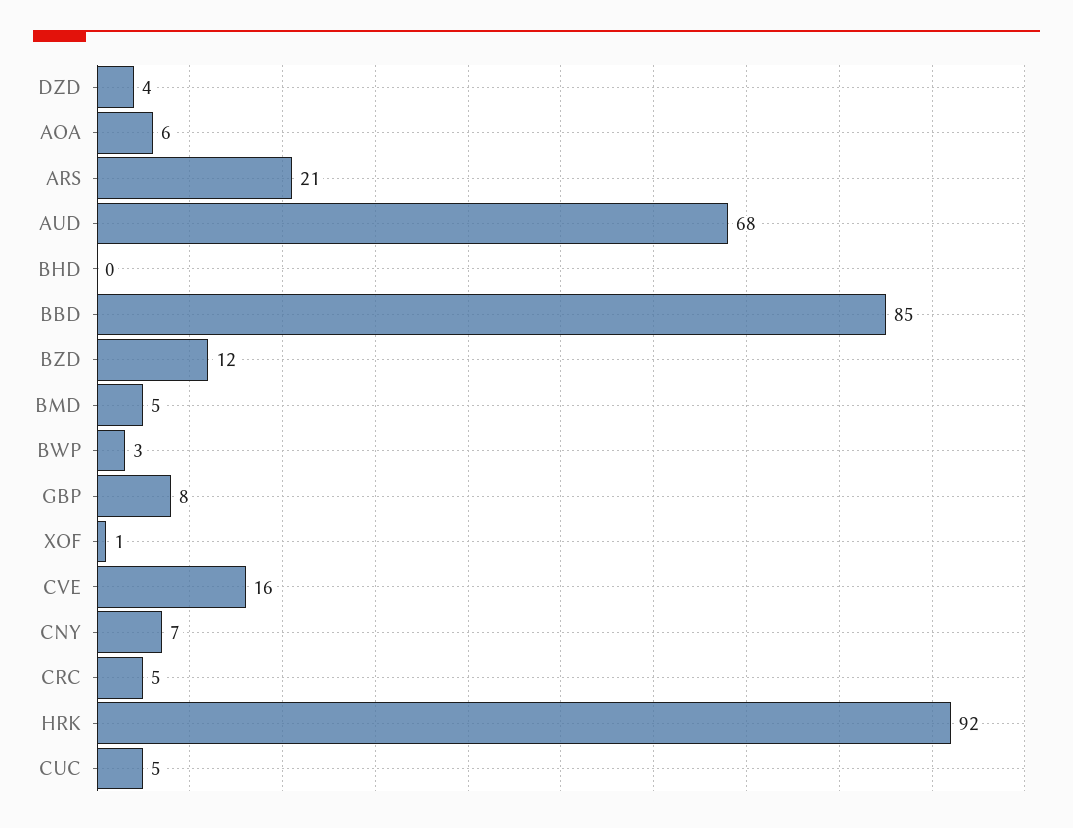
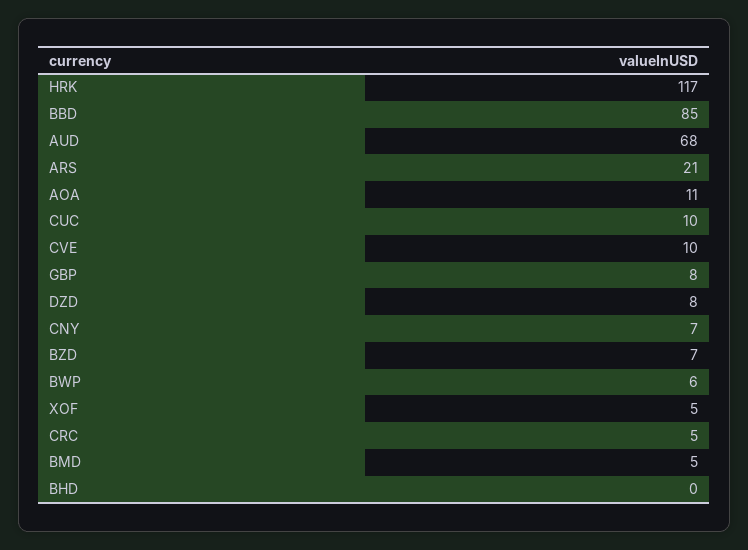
DZD: 4 -> 8
AOA: 6 -> 11
BZD: 12 -> 7
BWP: 3 -> 6
XOF: 1 -> 5
CVE: 16 -> 10
HRK: 92 -> 117
CUC: 5 -> 10

